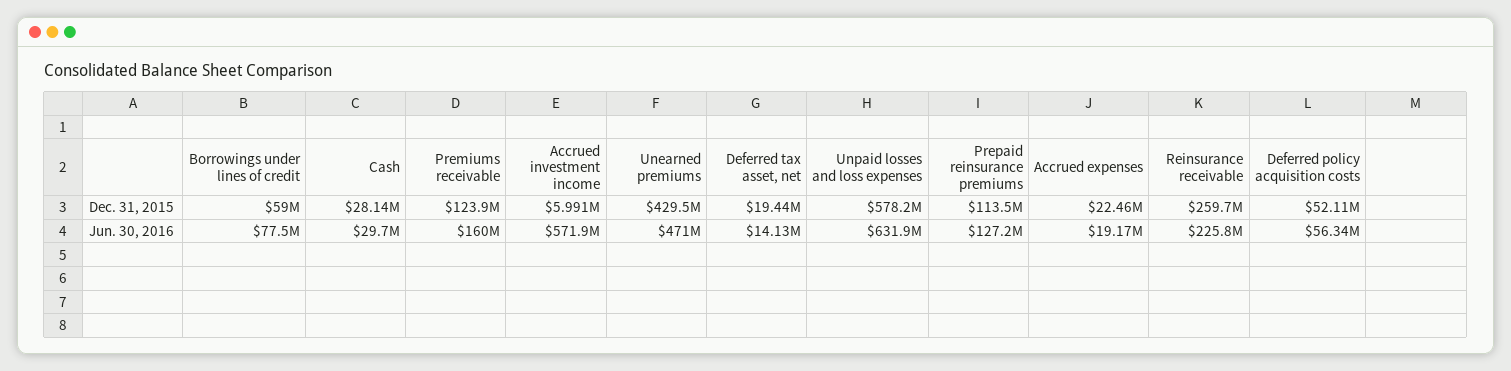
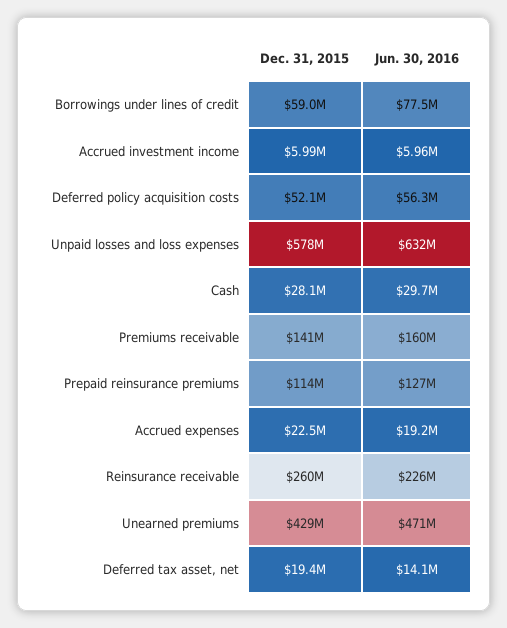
Premiums receivable, Dec. 31, 2015: 123900000 -> 141000000
Accrued investment income, Jun. 30, 2016: 571900000 -> 5960000

